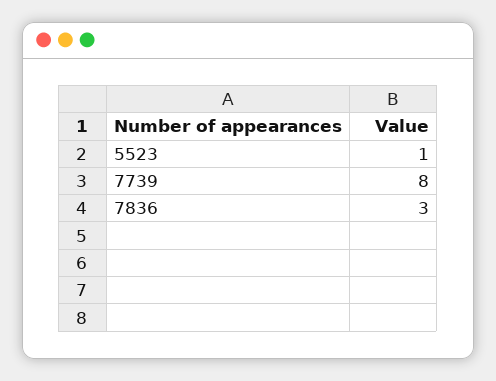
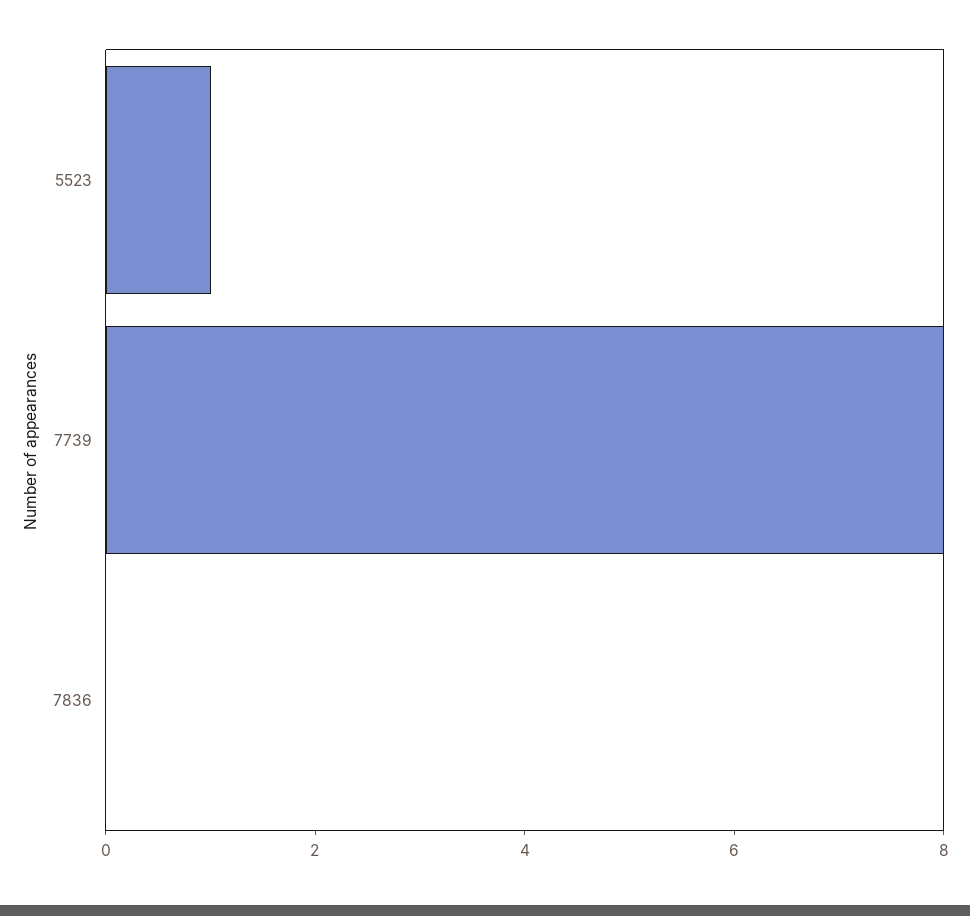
7836: 3 -> 0

